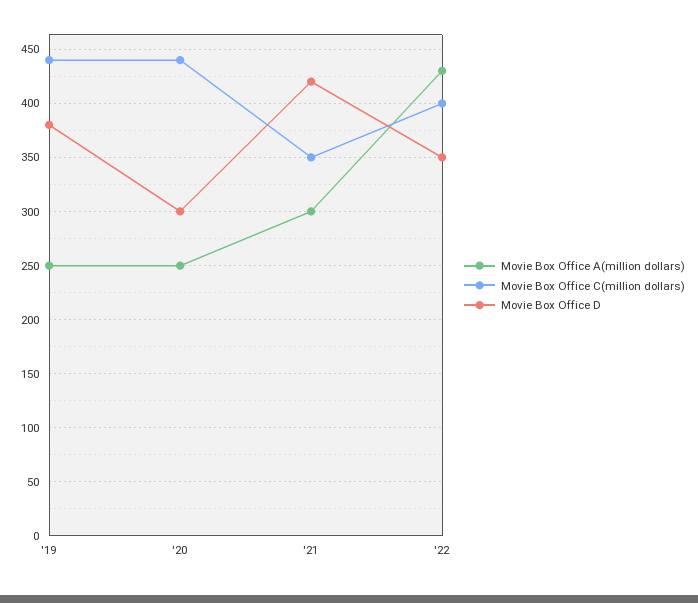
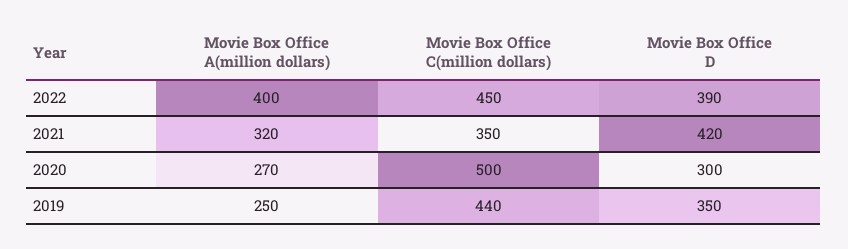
Movie Box Office D, '19: 380 -> 350
Movie Box Office A(million dollars), '20: 250 -> 270
Movie Box Office C(million dollars), '20: 440 -> 500
Movie Box Office A(million dollars), '21: 300 -> 320
Movie Box Office A(million dollars), '22: 430 -> 400
Movie Box Office C(million dollars), '22: 400 -> 450
Movie Box Office D, '22: 350 -> 390

